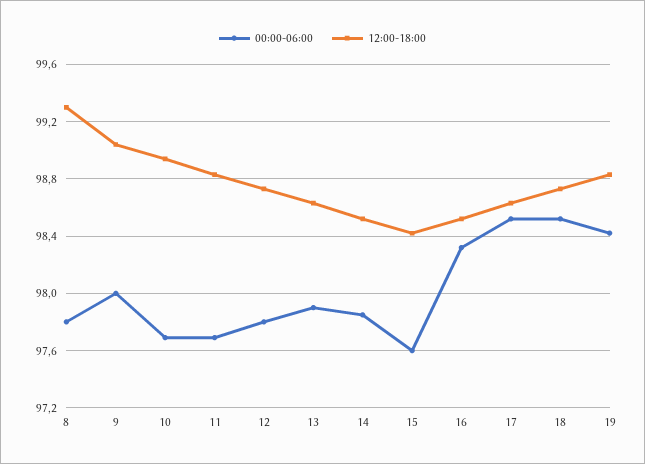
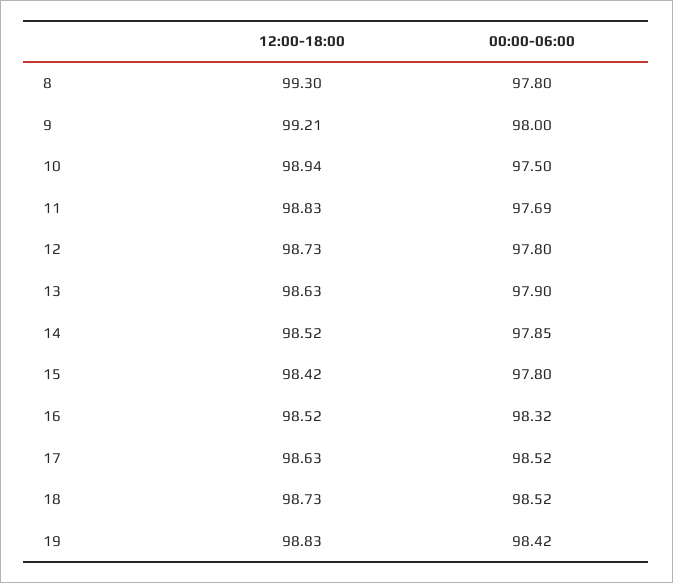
12:00-18:00, 9: 99.05 -> 99.21
00:00-06:00, 10: 97.7 -> 97.5
00:00-06:00, 15: 97.6 -> 97.8

